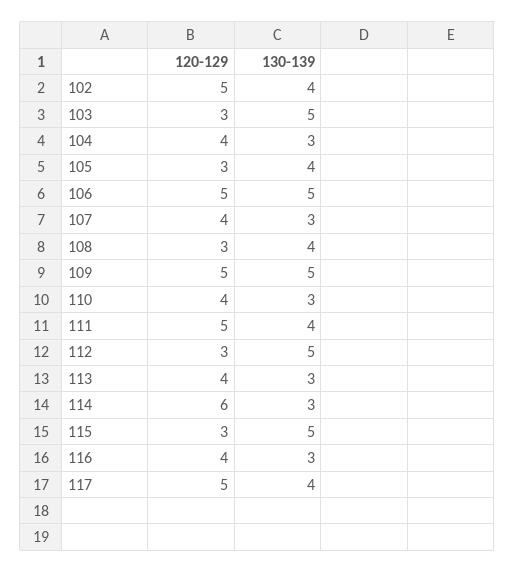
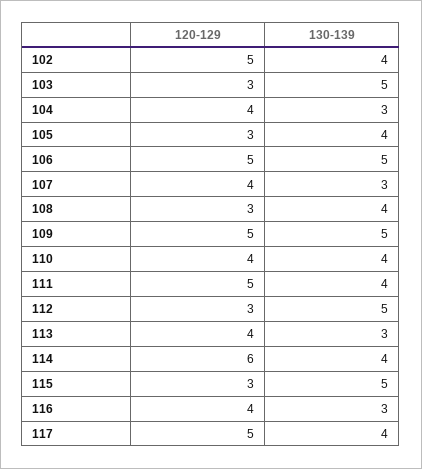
130-139, 110: 3 -> 4
130-139, 114: 3 -> 4

